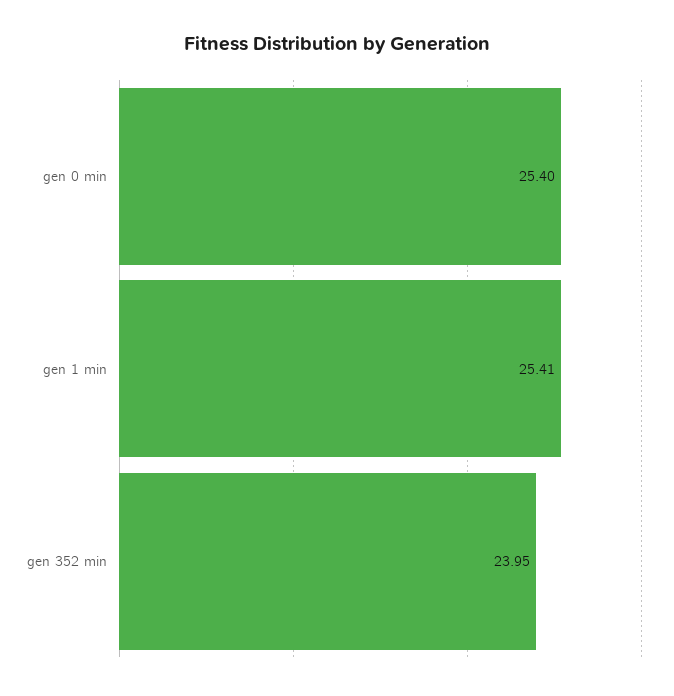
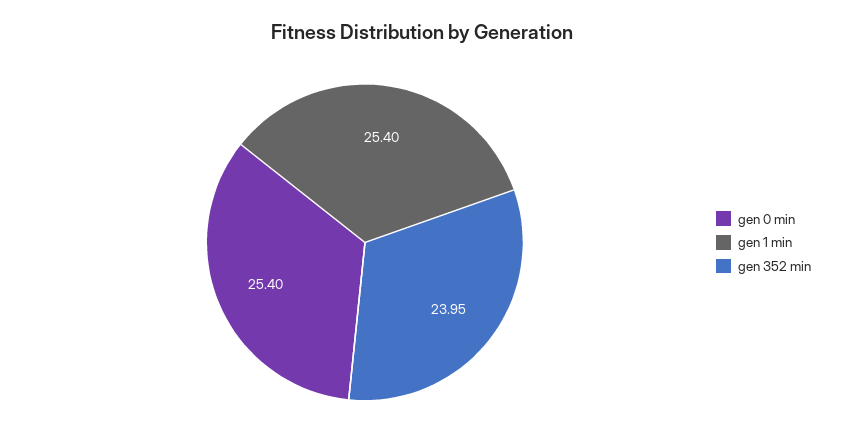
gen 1 min: 25.41 -> 25.4

